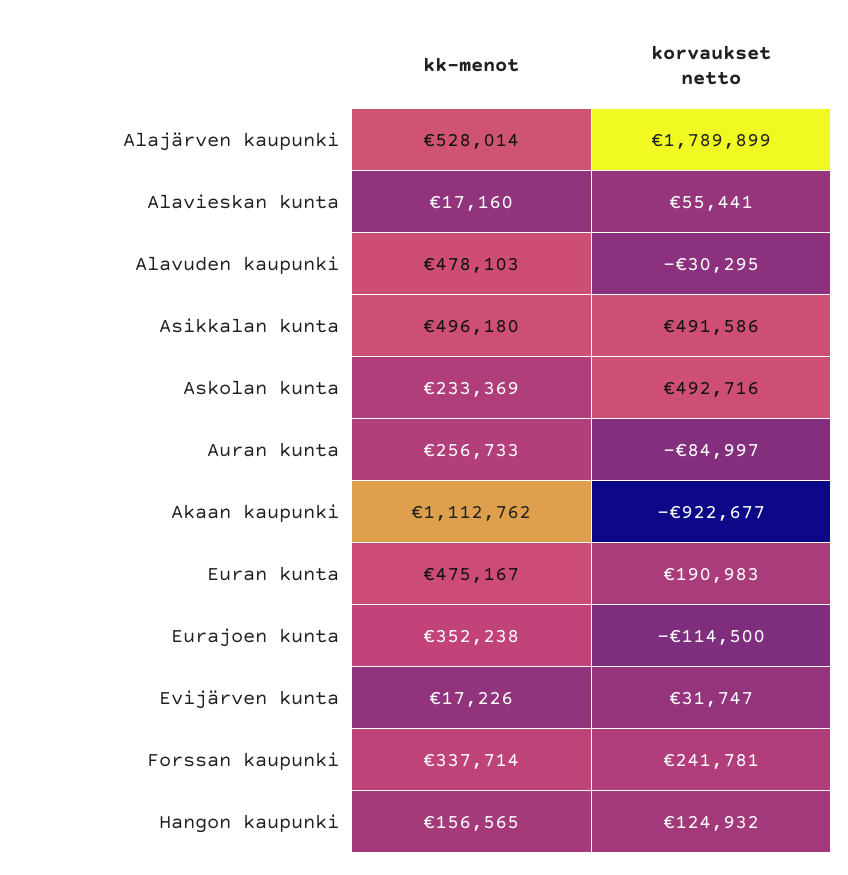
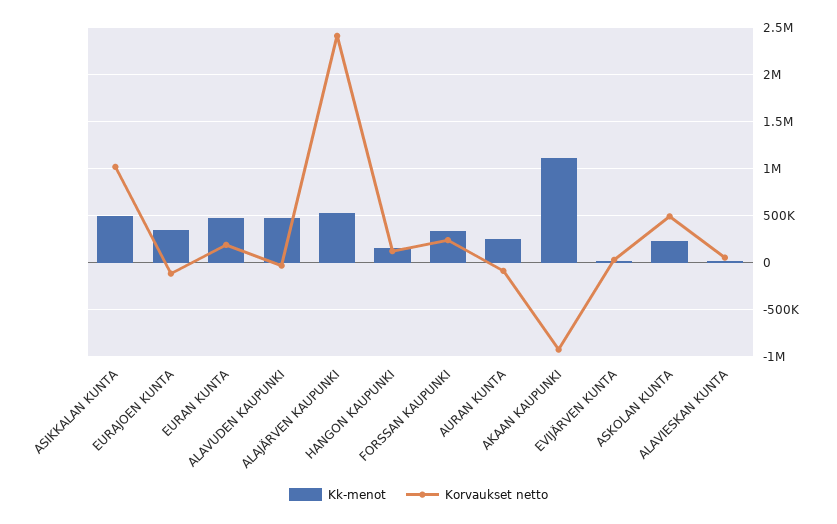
korvaukset netto, Alajärven kaupunki: 1789899 -> 2400000
korvaukset netto, Asikkalan kunta: 491586 -> 1000000

